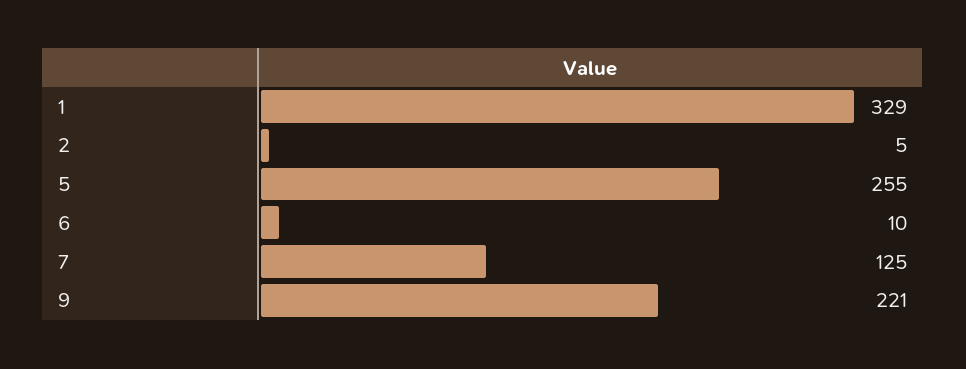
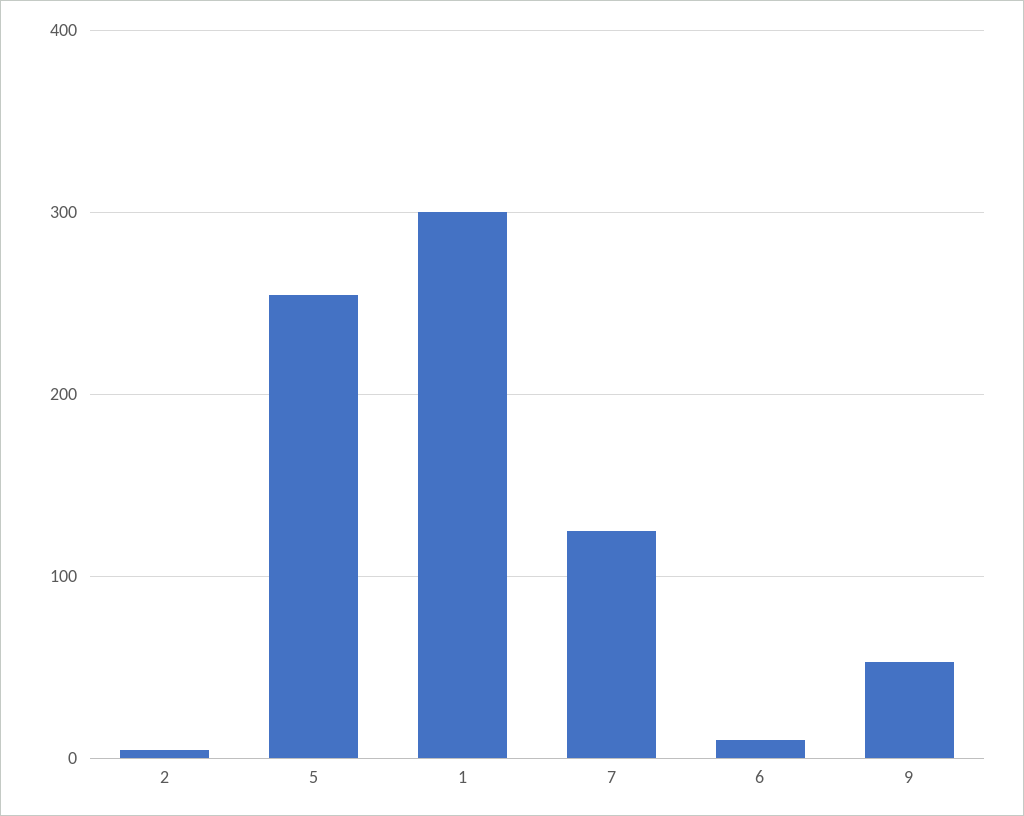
1: 329 -> 300
9: 221 -> 50

